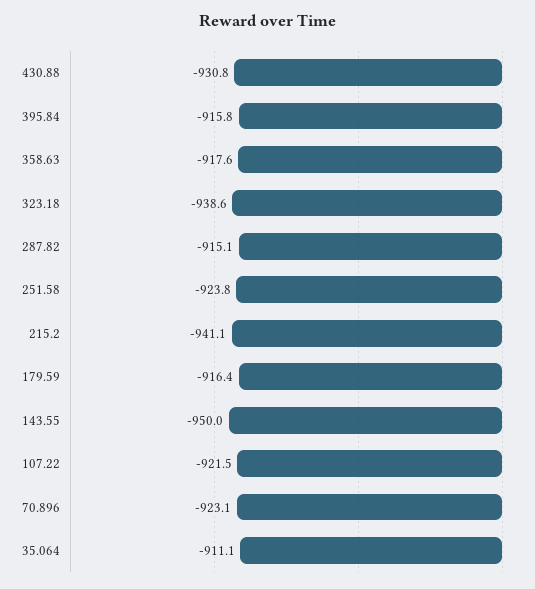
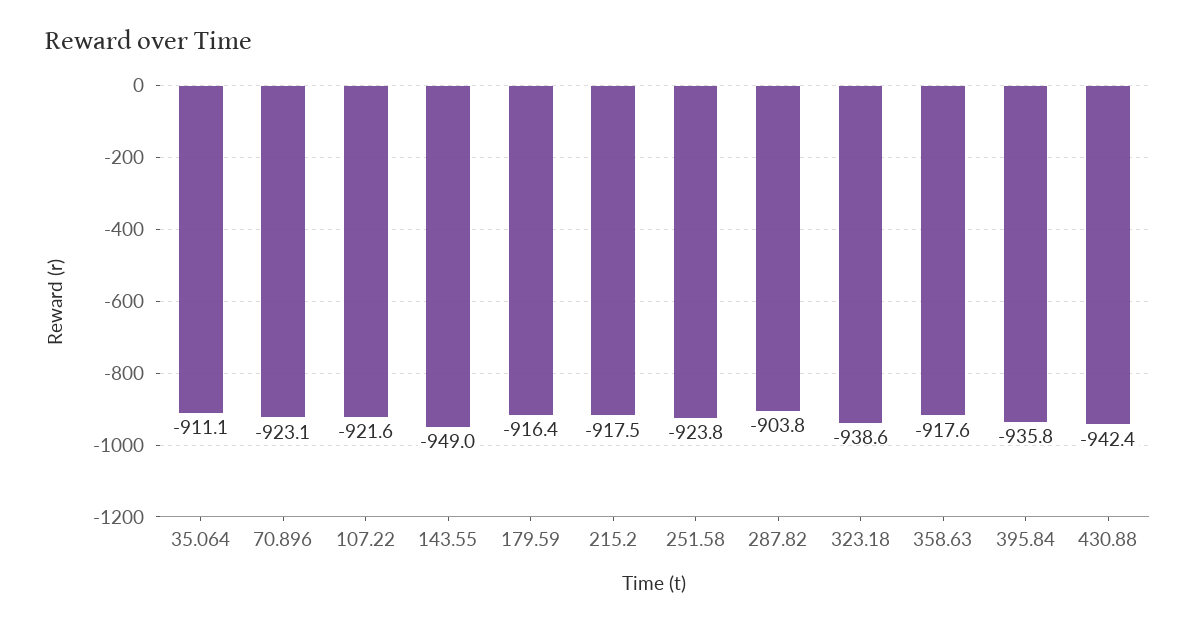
430.88: -930.8 -> -942.4
395.84: -915.8 -> -935.8
287.82: -915.1 -> -903.8
215.2: -941.1 -> -917.5
143.55: -950 -> -949
107.22: -921.5 -> -921.6

